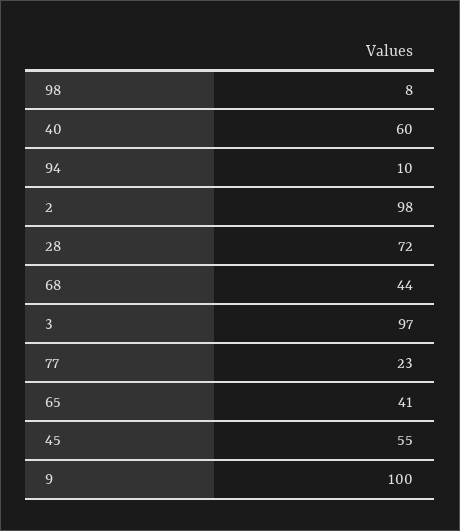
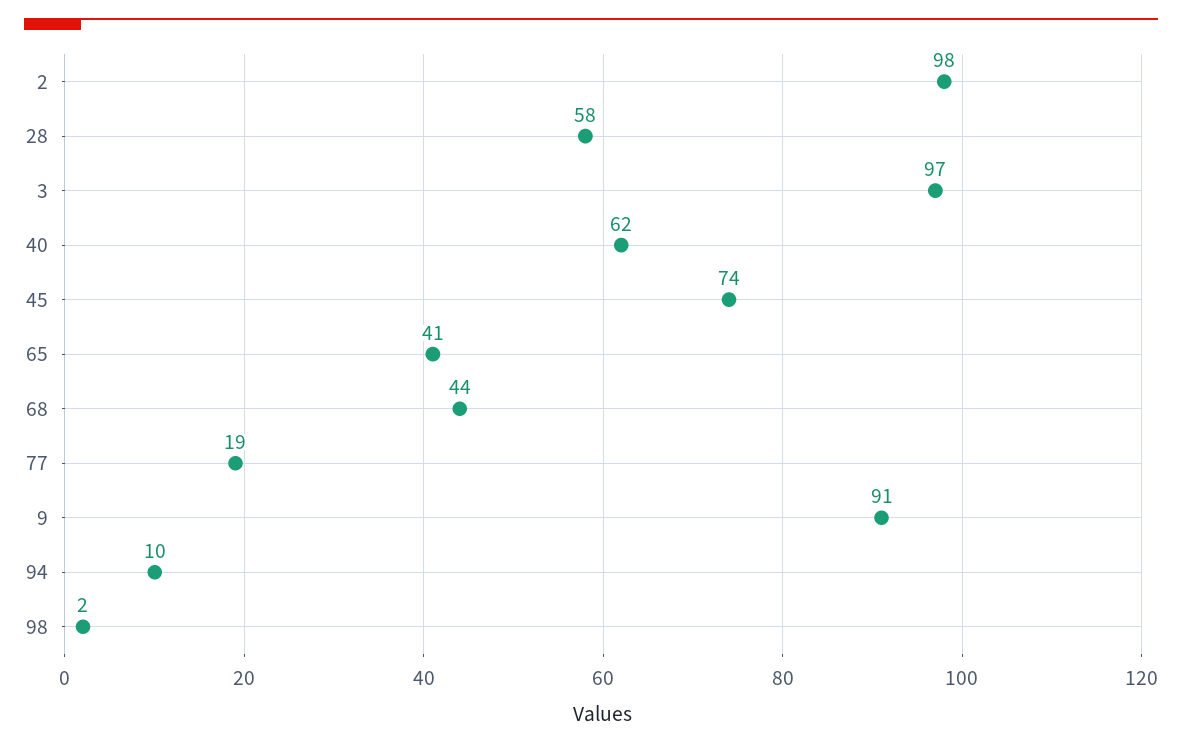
98: 8 -> 2
40: 60 -> 62
28: 72 -> 58
77: 23 -> 19
45: 55 -> 74
9: 100 -> 91

